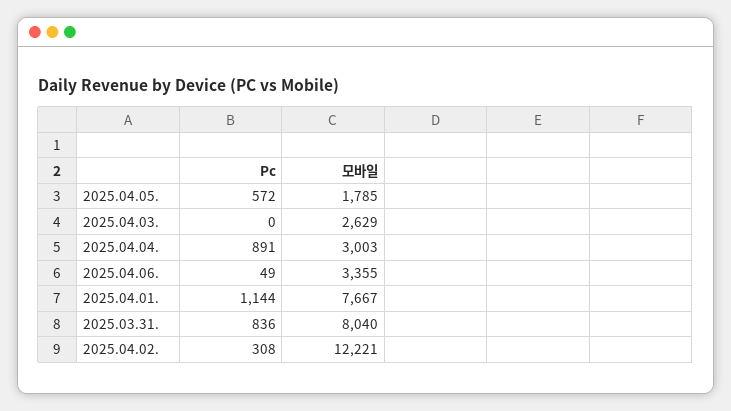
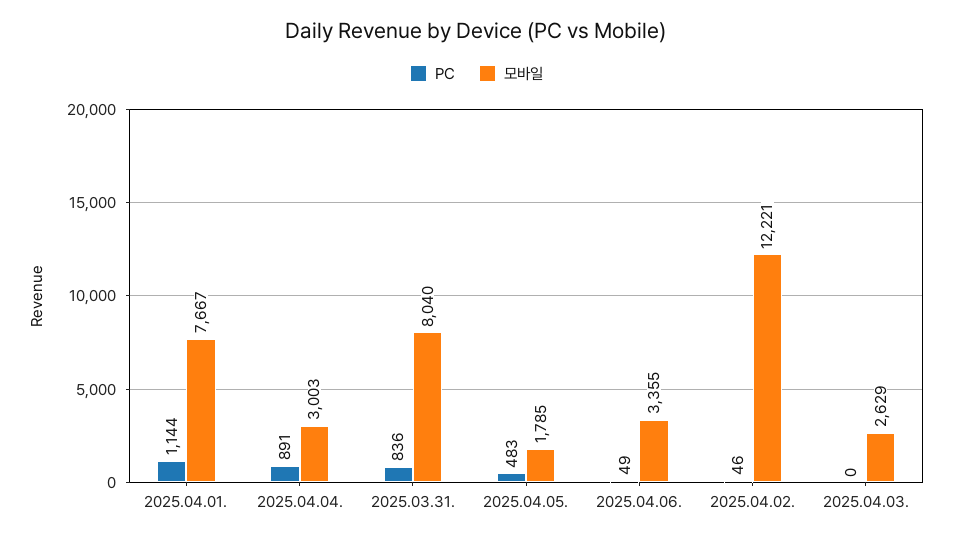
Pc, 2025.04.05.: 572 -> 483
Pc, 2025.04.02.: 308 -> 46

